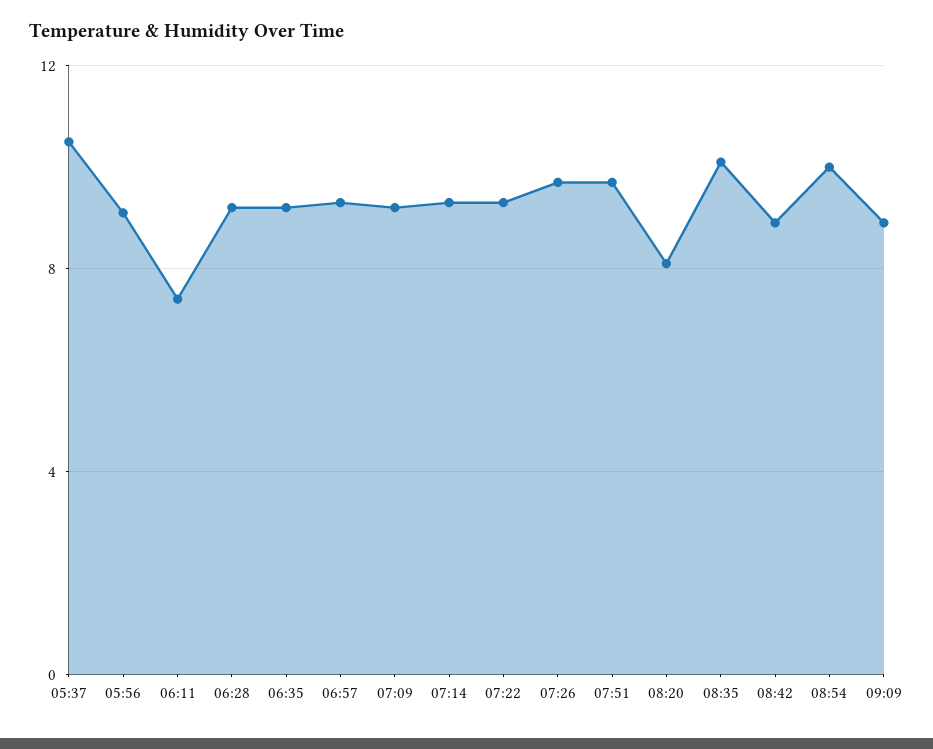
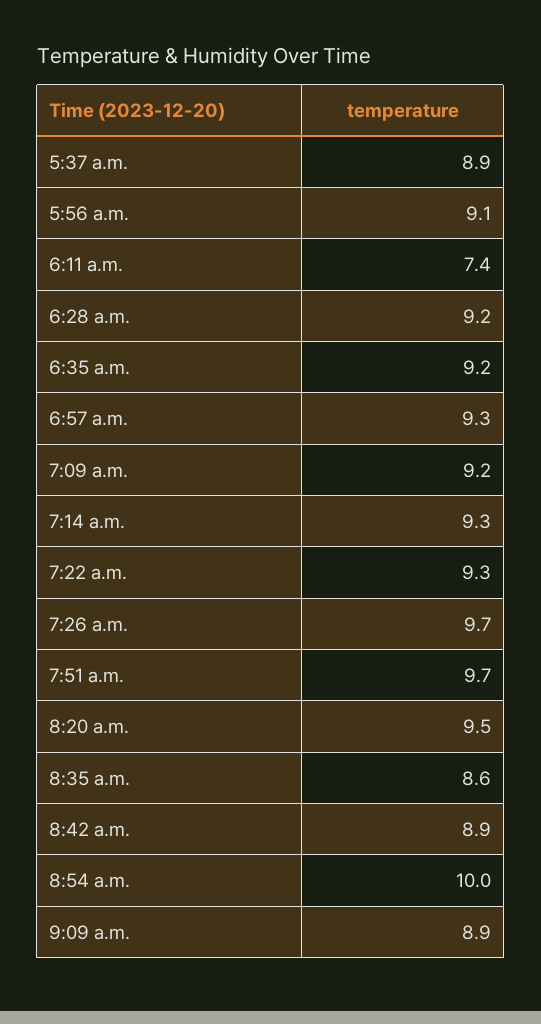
05:37: 10.5 -> 8.9
08:20: 8 -> 9.5
08:35: 10 -> 8.6

